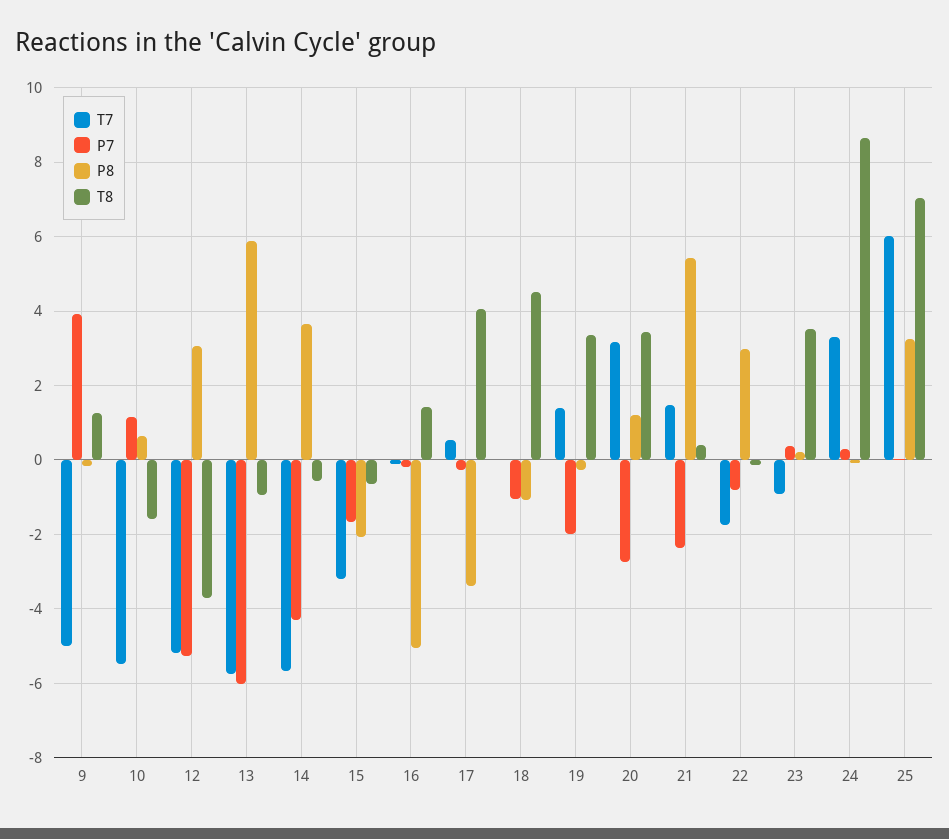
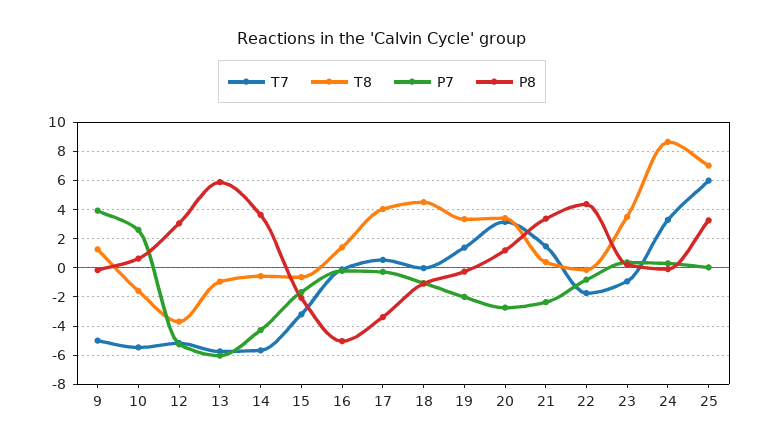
P7, 10: 1.2 -> 2.5
P8, 21: 5.4 -> 3.5
P8, 22: 3 -> 4.5

